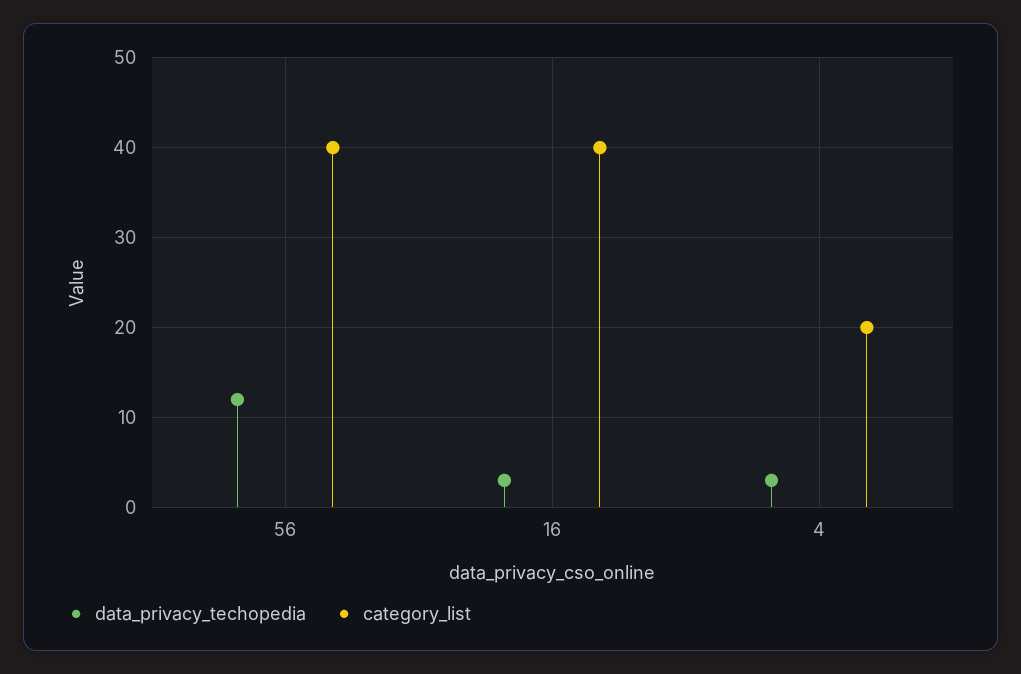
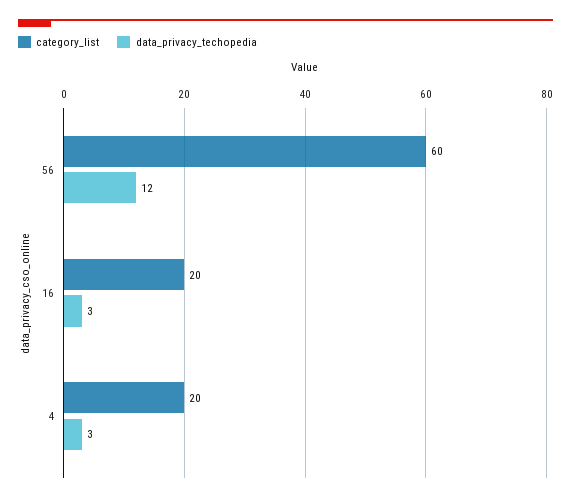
category_list, 56: 40 -> 60
category_list, 16: 40 -> 20

